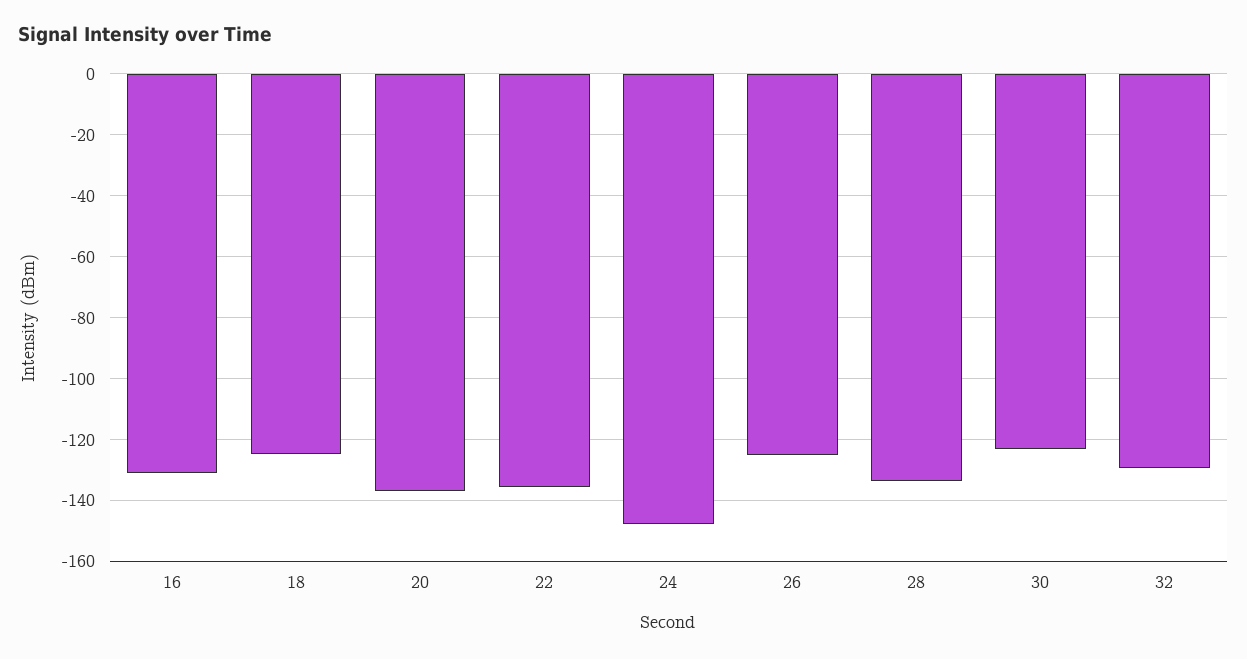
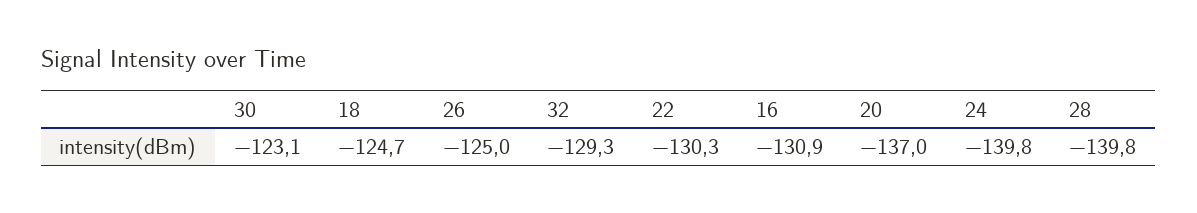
22: -136 -> -130.3
24: -148 -> -139.8
28: -134 -> -139.8

